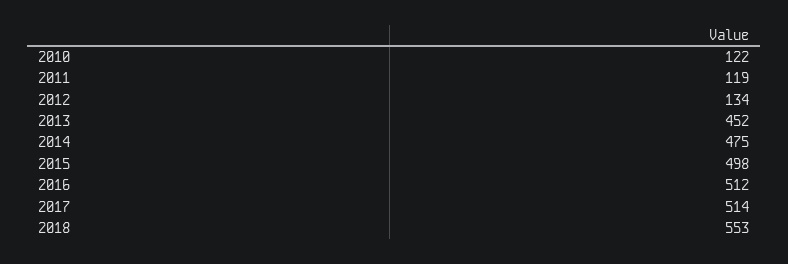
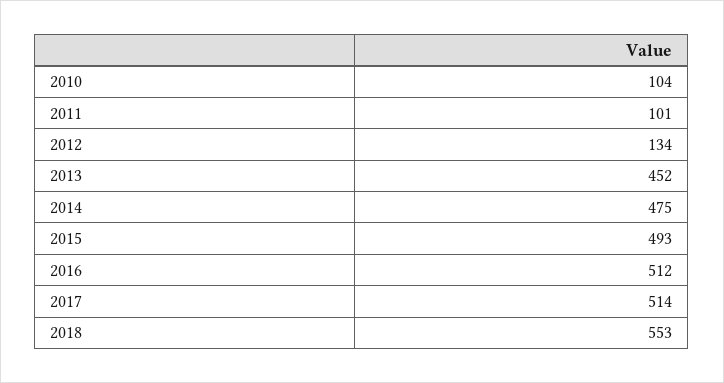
2010: 122 -> 104
2011: 119 -> 101
2015: 498 -> 493

